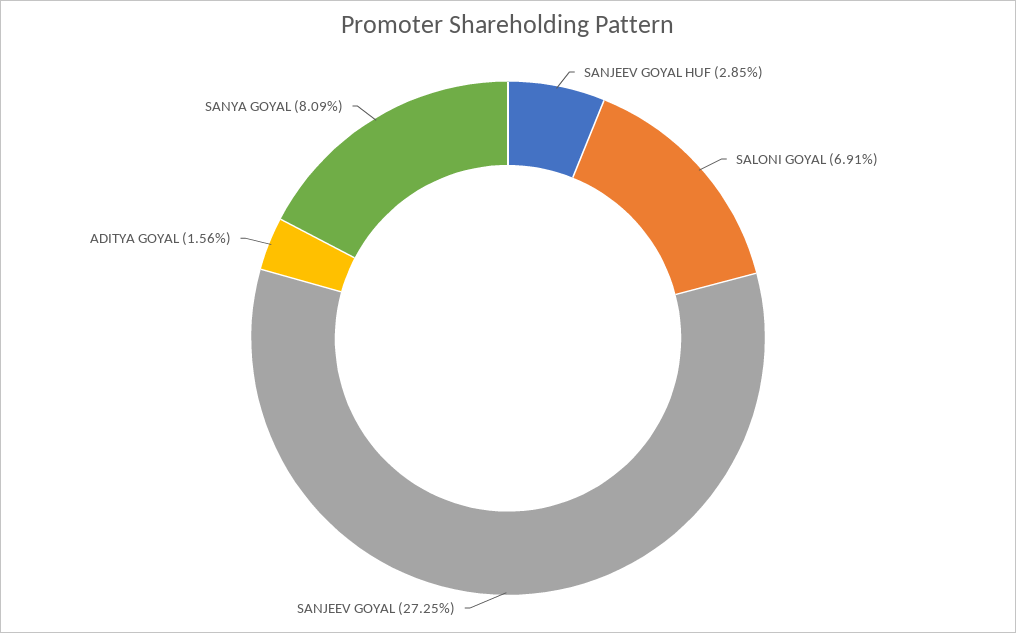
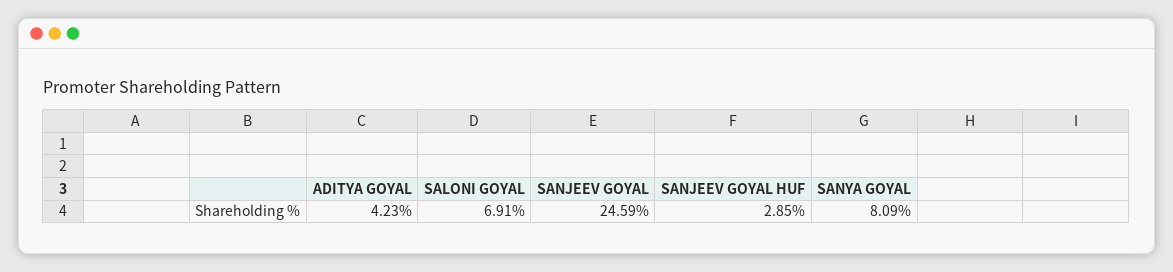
SANJEEV GOYAL: 27.25 -> 24.59
ADITYA GOYAL: 1.56 -> 4.23

